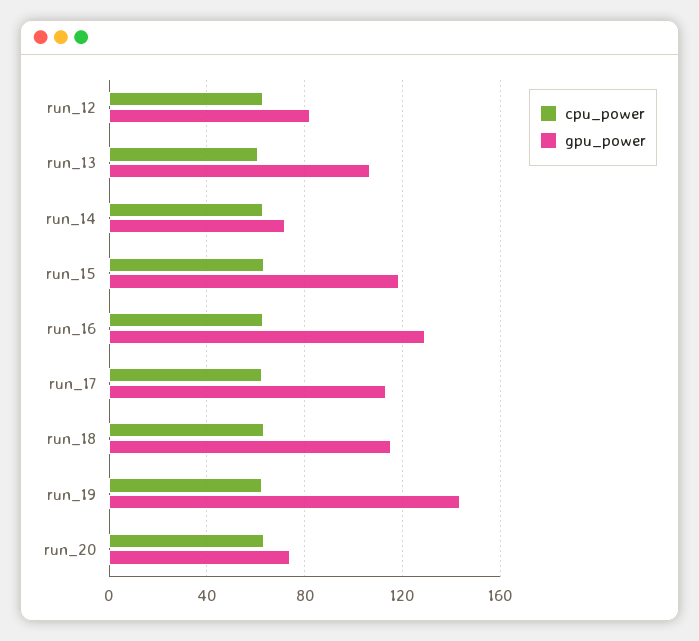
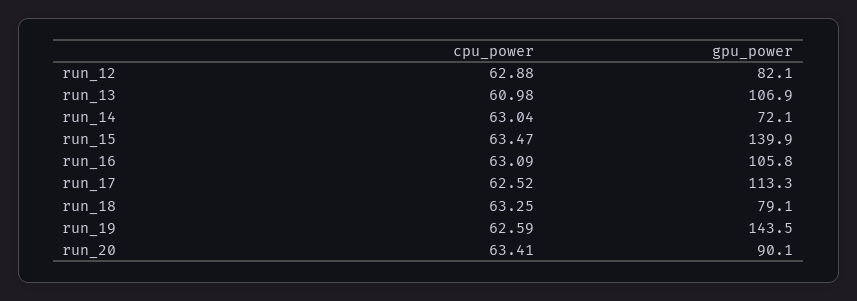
gpu_power, run_15: 120 -> 139.9
gpu_power, run_16: 130 -> 105.8
gpu_power, run_18: 115 -> 79.1
gpu_power, run_20: 75 -> 90.1

